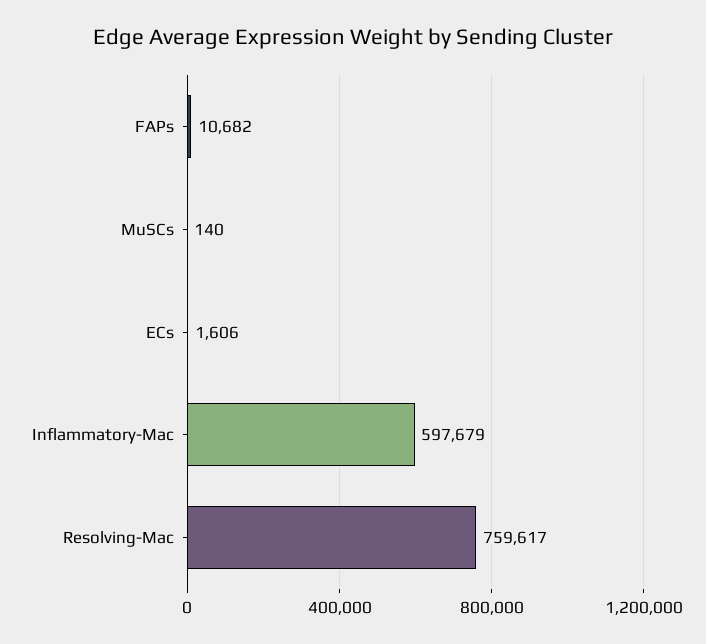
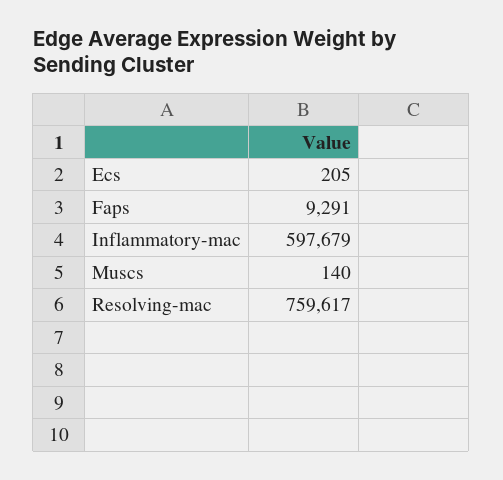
FAPs: 10682 -> 9291
ECs: 1606 -> 205

